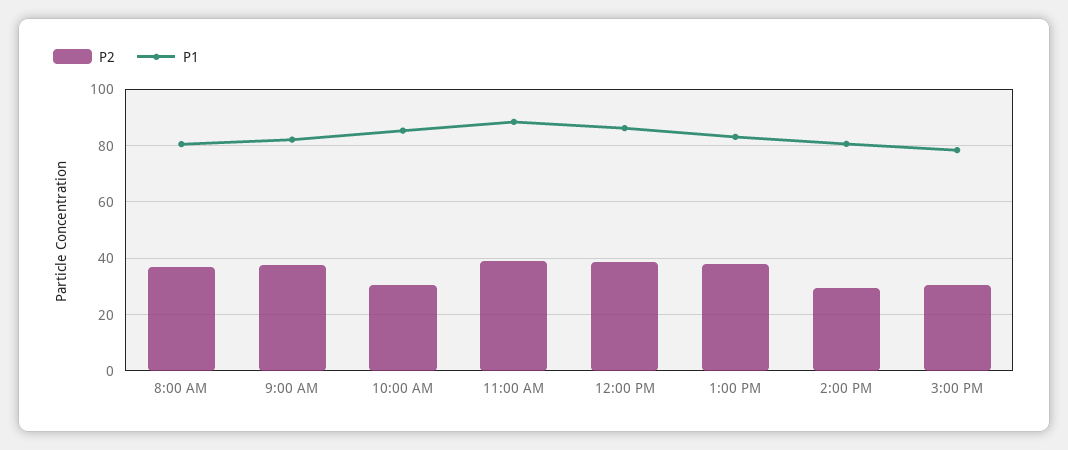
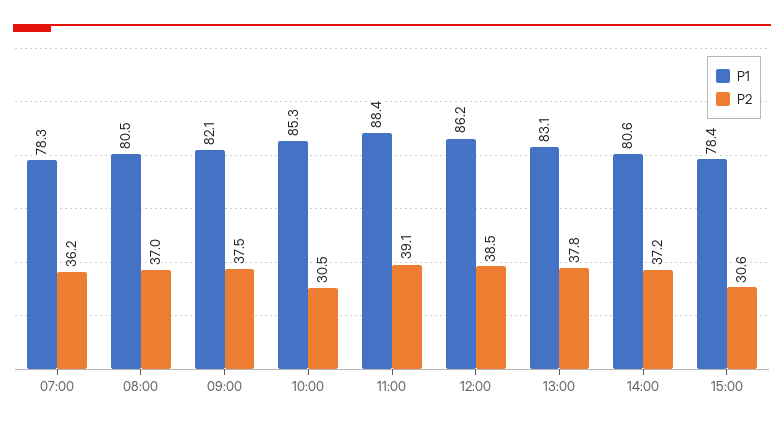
P2, 2:00 PM: 30 -> 37.2
P1, 07:00: none -> 78.3
P2, 07:00: none -> 36.2

